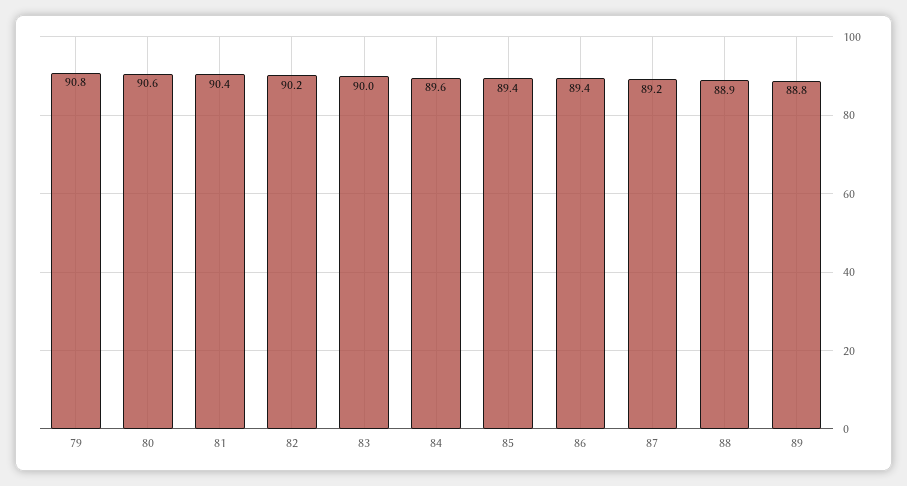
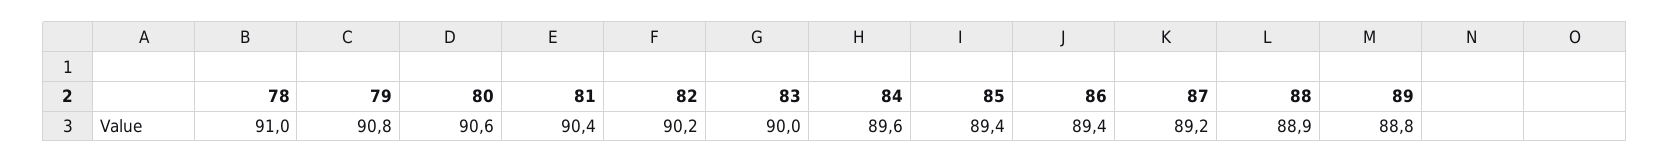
78: none -> 91

